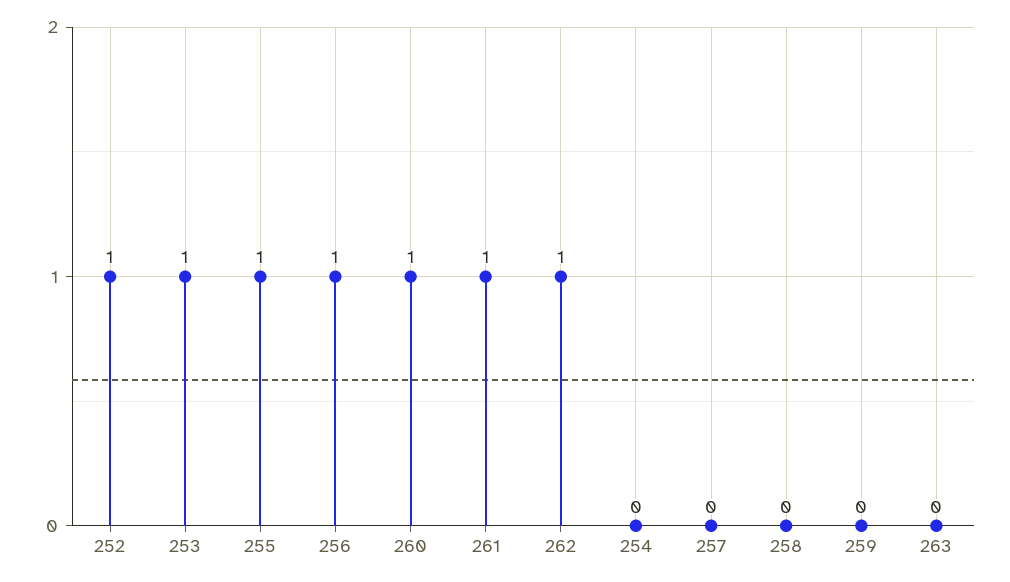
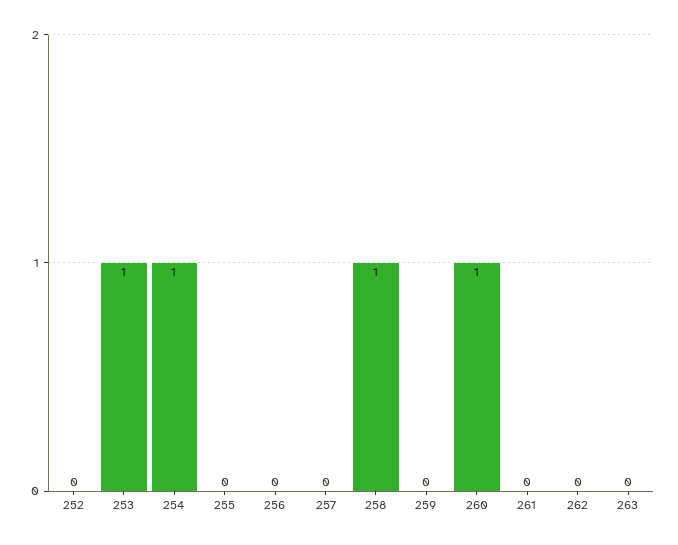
252: 1 -> 0
255: 1 -> 0
256: 1 -> 0
261: 1 -> 0
262: 1 -> 0
254: 0 -> 1
258: 0 -> 1

